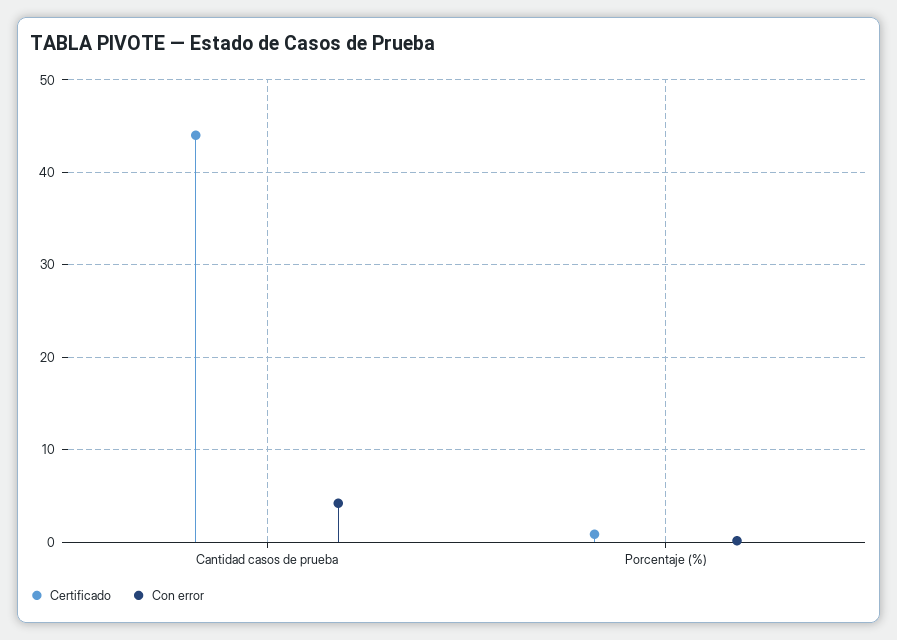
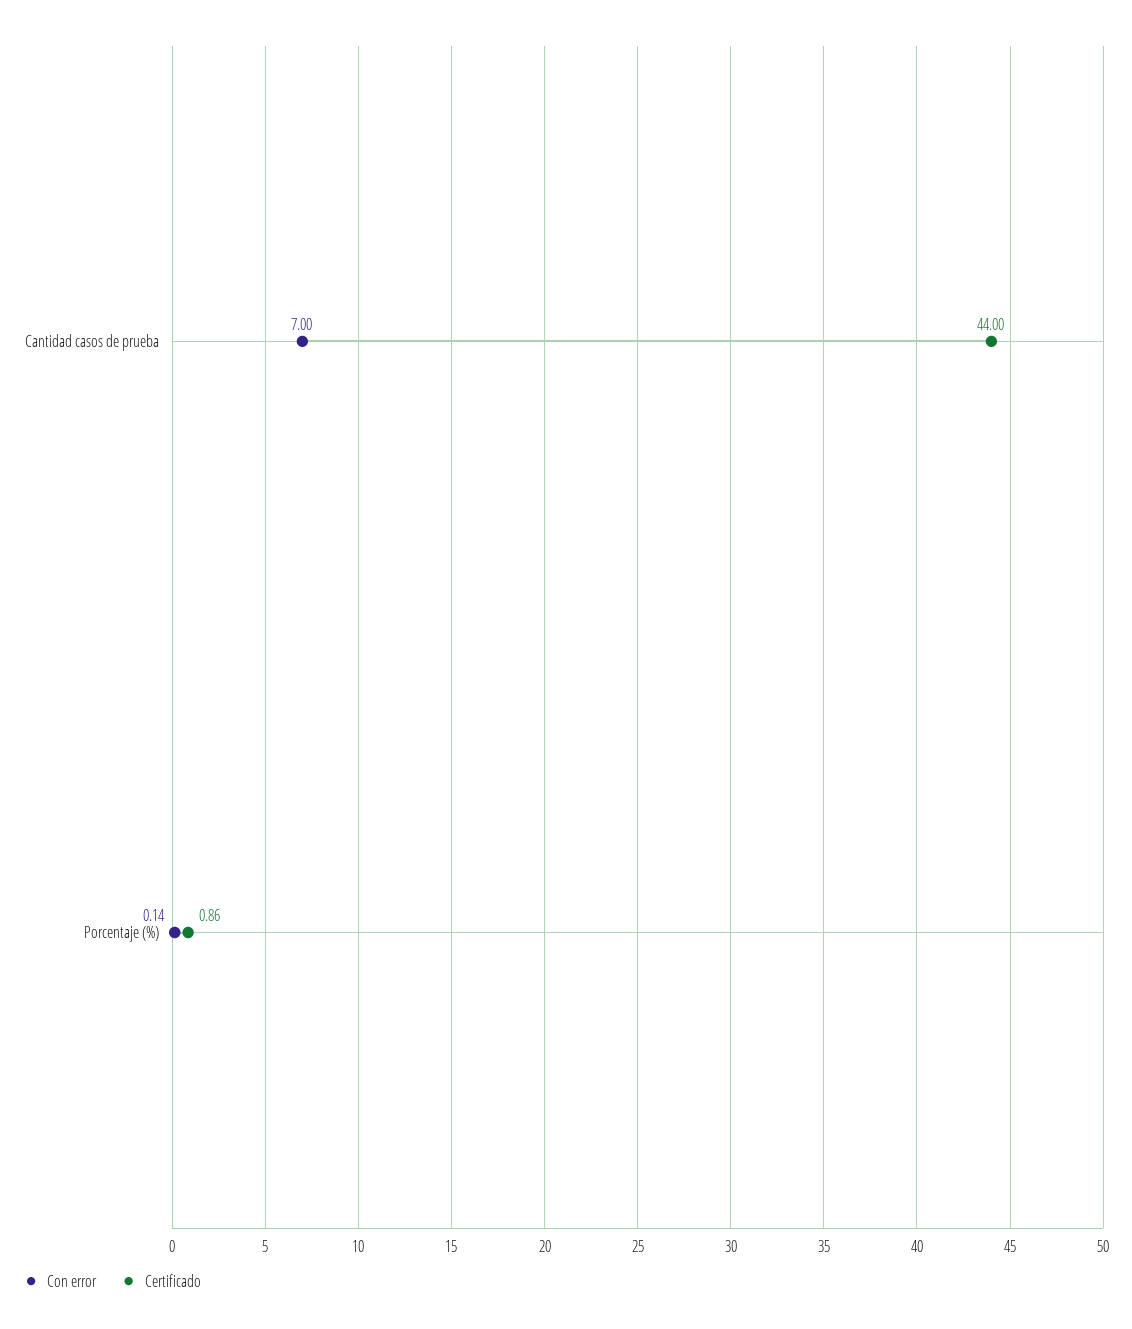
Con error, Cantidad casos de prueba: 4 -> 7

